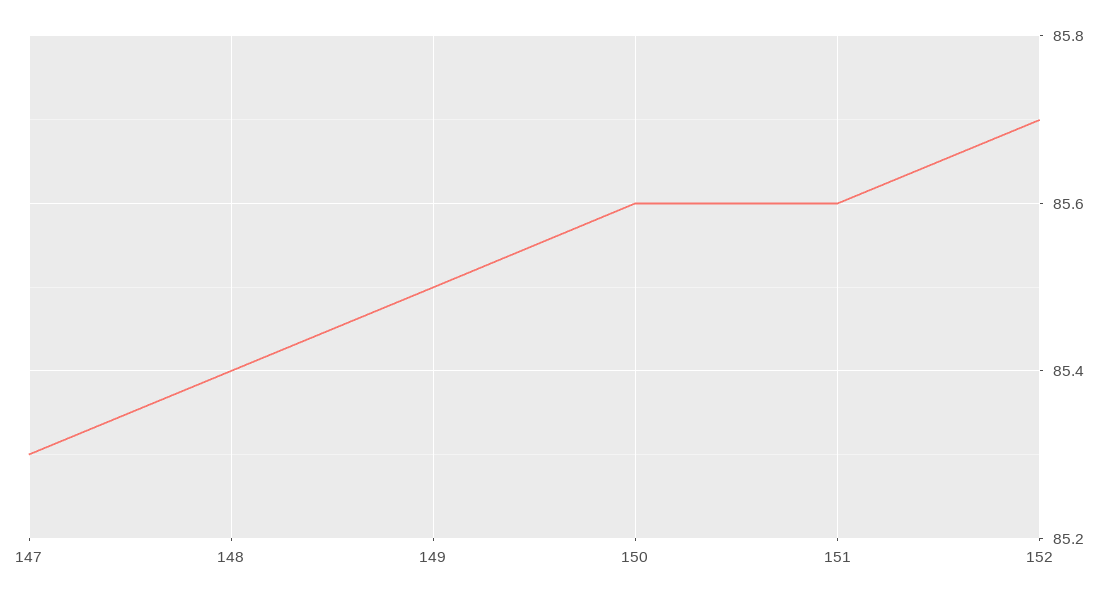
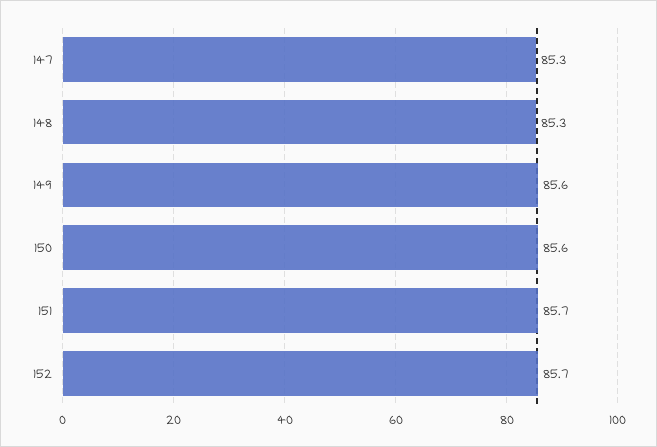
148: 85.4 -> 85.3
149: 85.5 -> 85.6
151: 85.6 -> 85.7

